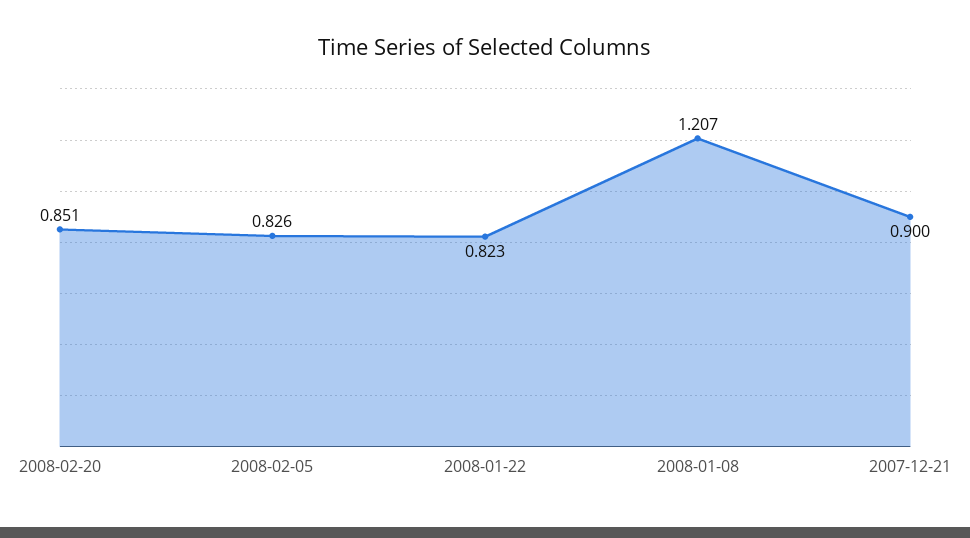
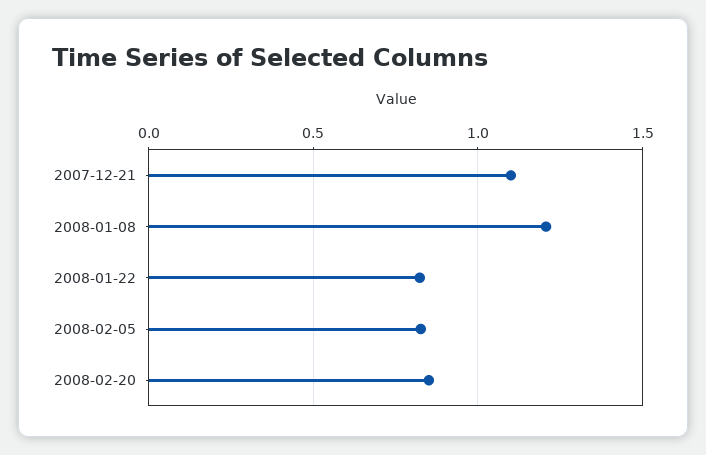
2007-12-21: 0.9 -> 1.1

